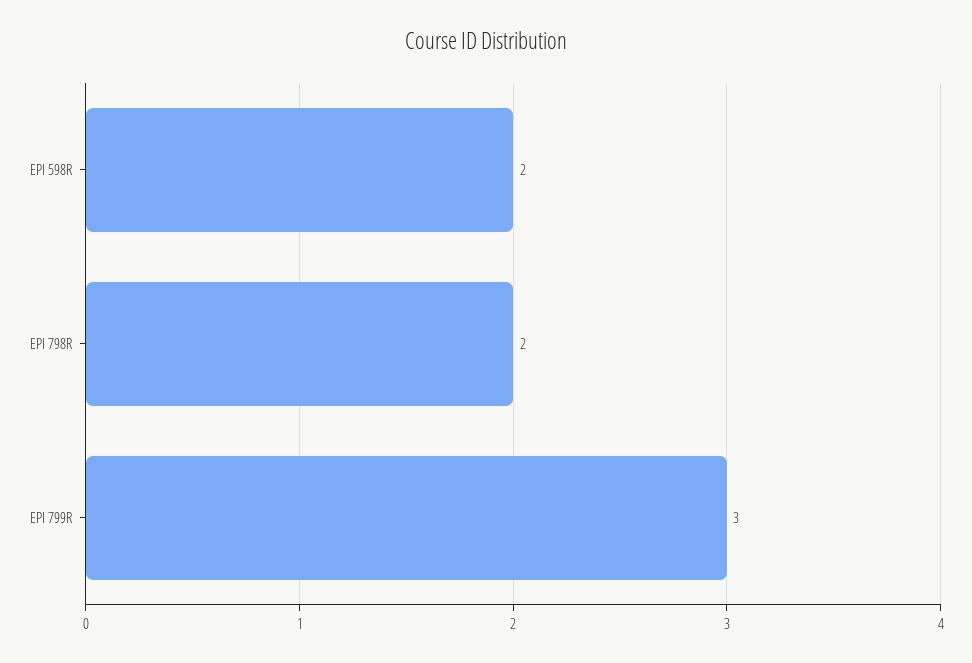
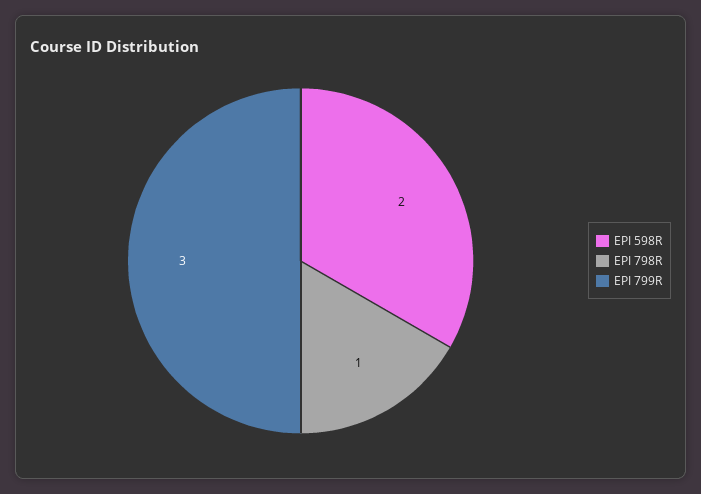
EPI 798R: 2 -> 1

